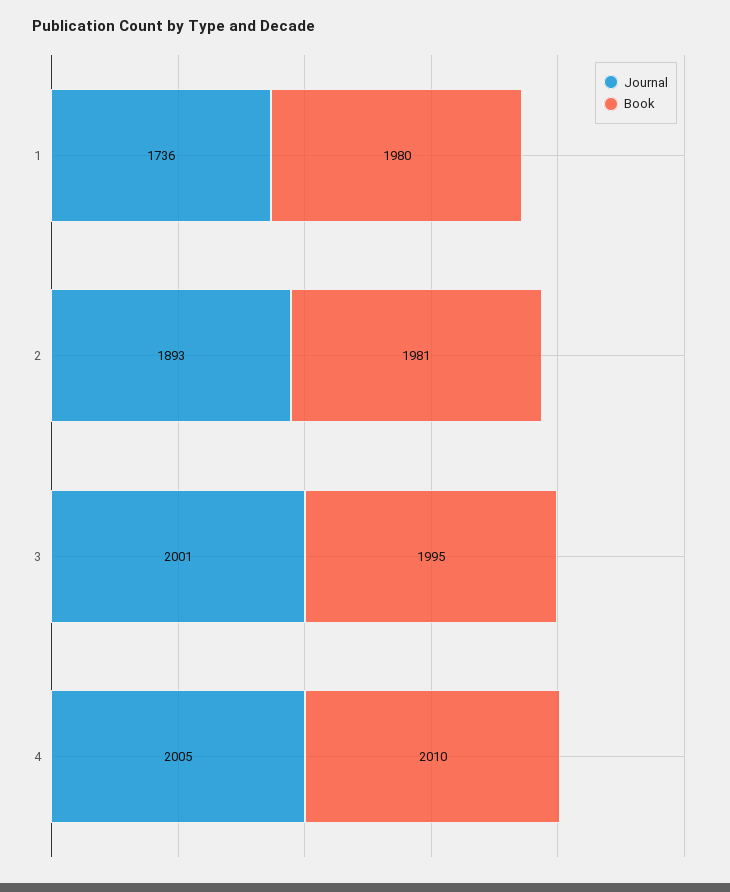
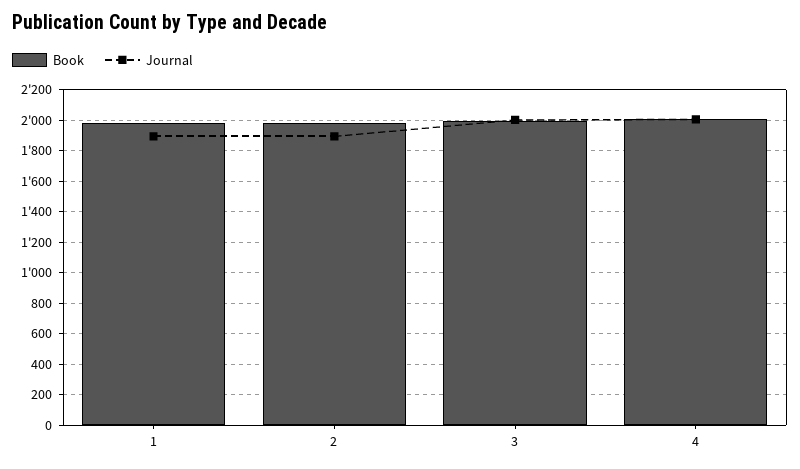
Journal, 1: 1736 -> 1900

